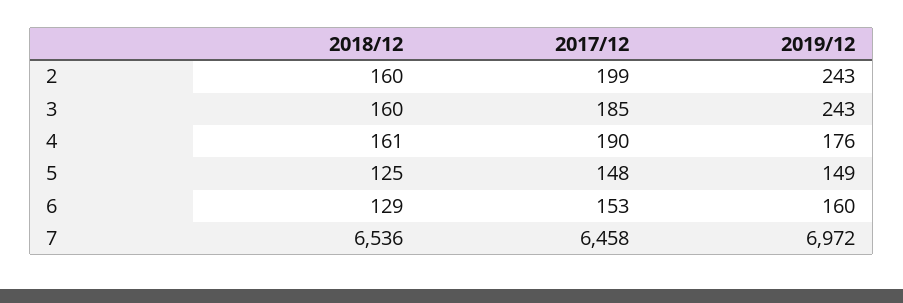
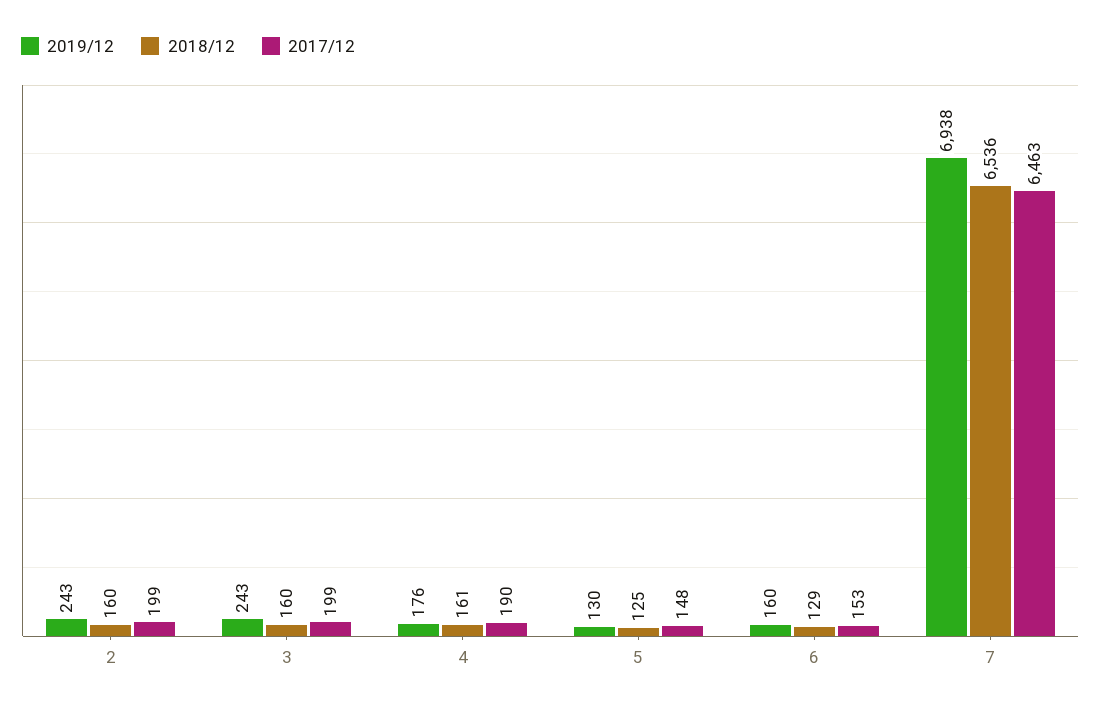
2017/12, 3: 185 -> 199
2019/12, 5: 149 -> 130
2017/12, 7: 6458 -> 6463
2019/12, 7: 6972 -> 6938

